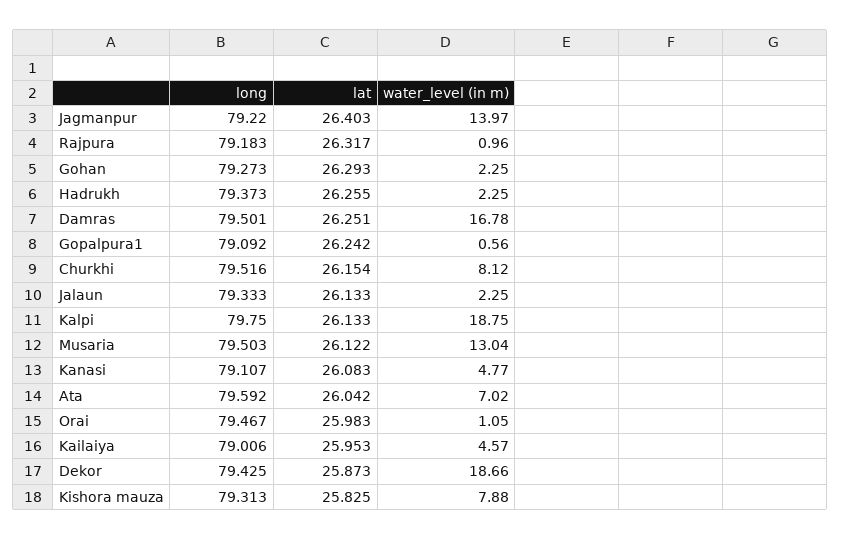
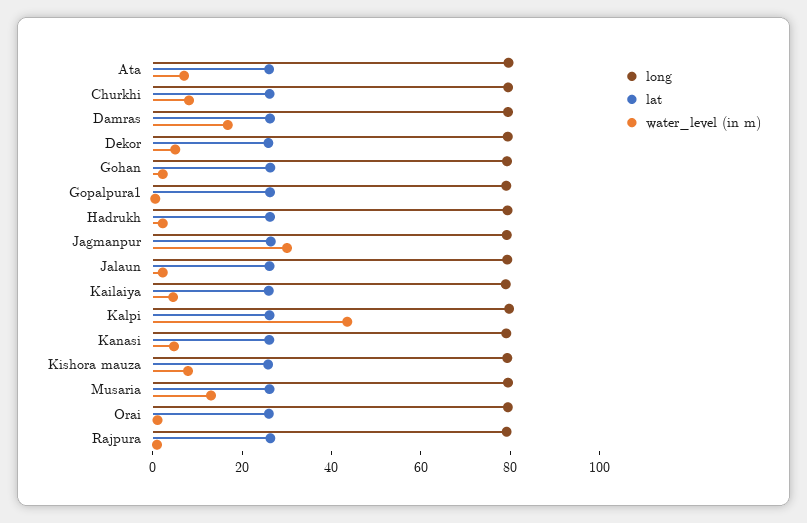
water_level (in m), Jagmanpur: 13.97 -> 30
water_level (in m), Kalpi: 18.75 -> 45
water_level (in m), Dekor: 18.66 -> 5

